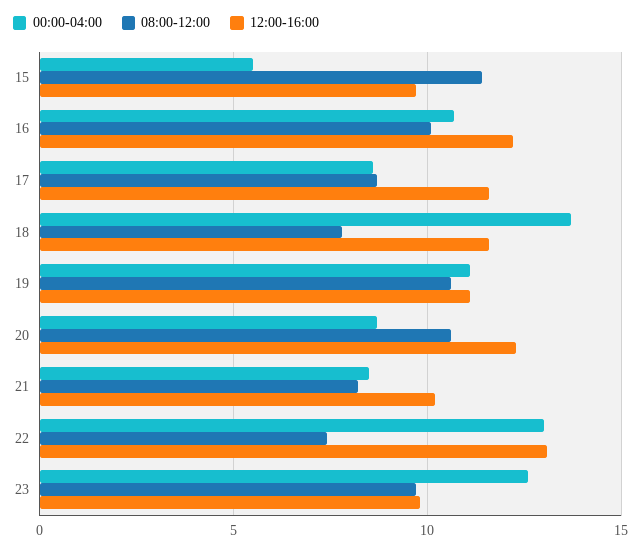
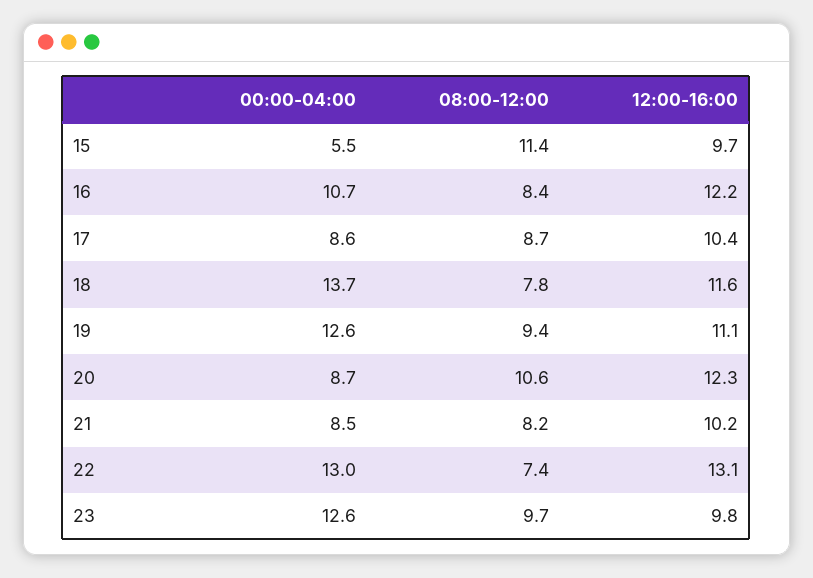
08:00-12:00, 16: 10 -> 8.4
12:00-16:00, 17: 11.5 -> 10.4
00:00-04:00, 19: 11 -> 12.6
08:00-12:00, 19: 10.5 -> 9.4

